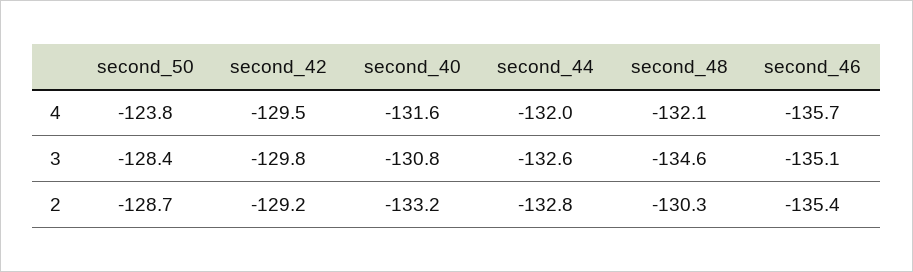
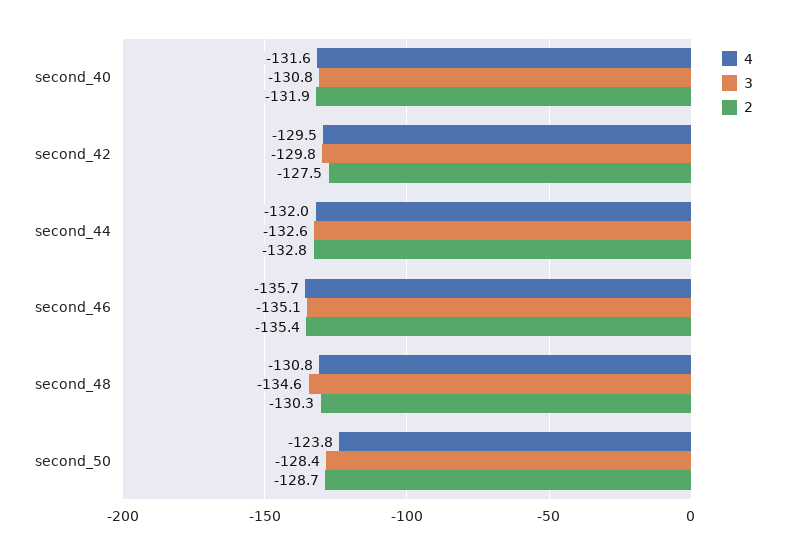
4, second_48: -132.1 -> -130.8
2, second_42: -129.2 -> -127.5
2, second_40: -133.2 -> -131.9

